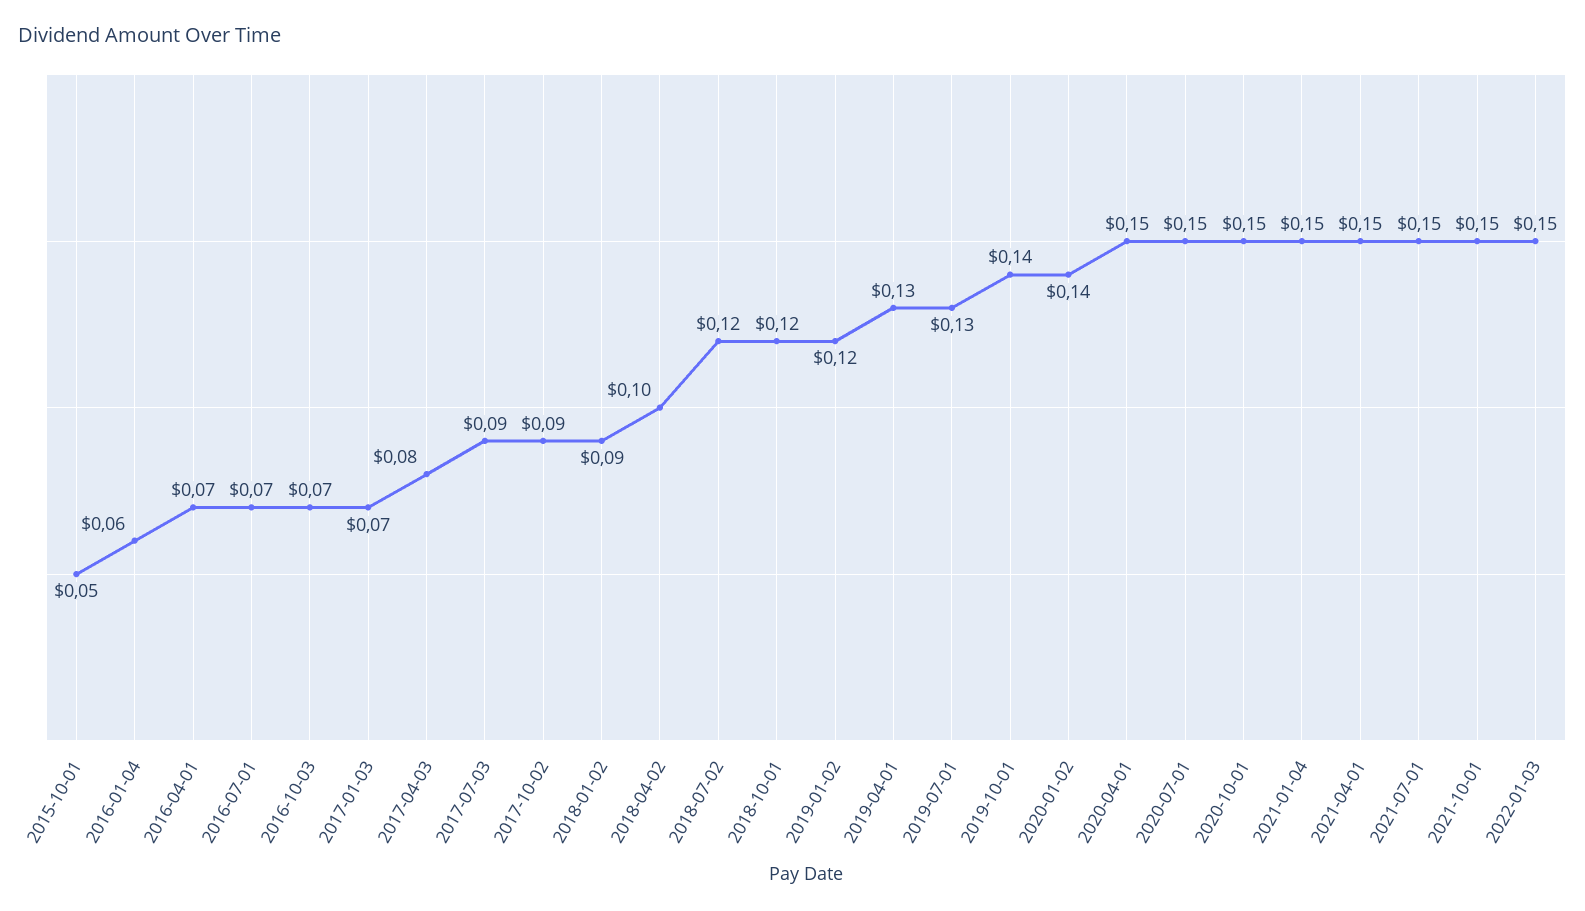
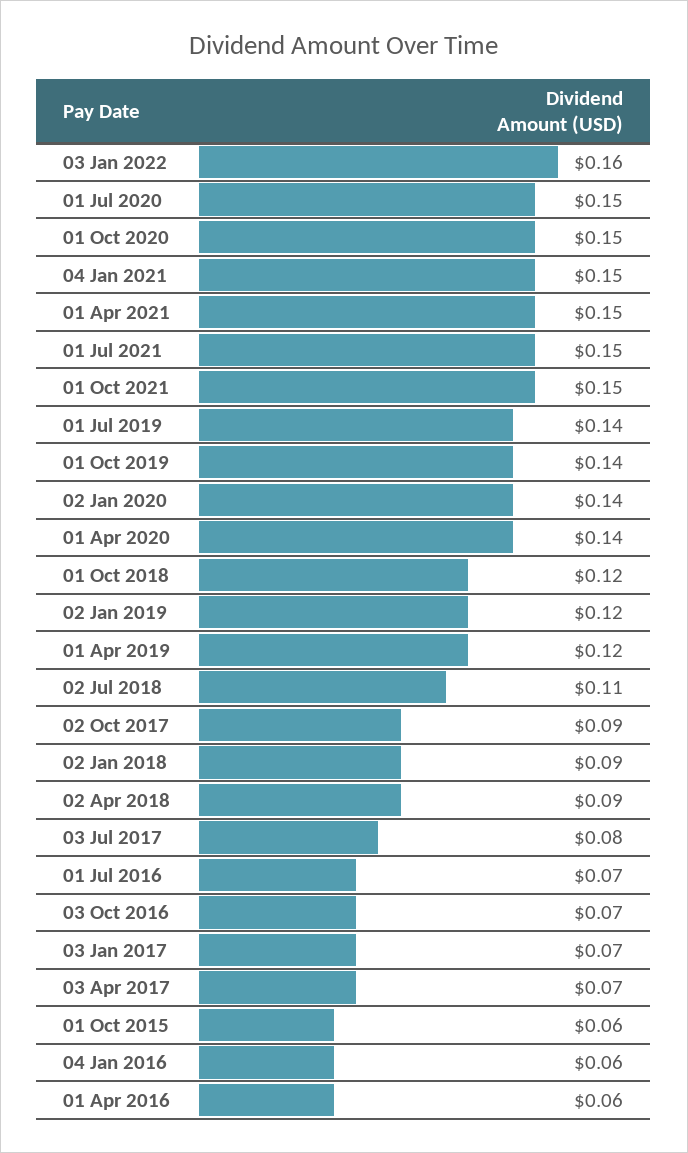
2015-10-01: 0.05 -> 0.06
2016-04-01: 0.07 -> 0.06
2017-04-03: 0.08 -> 0.07
2017-07-03: 0.09 -> 0.08
2018-04-02: 0.1 -> 0.09
2018-07-02: 0.12 -> 0.11
2019-04-01: 0.13 -> 0.12
2019-07-01: 0.13 -> 0.14
2020-04-01: 0.15 -> 0.14
2022-01-03: 0.15 -> 0.16

